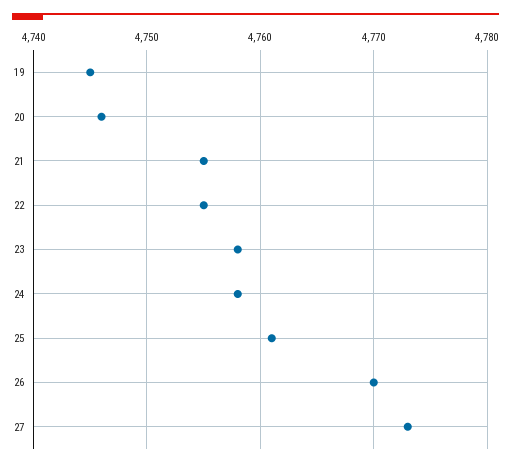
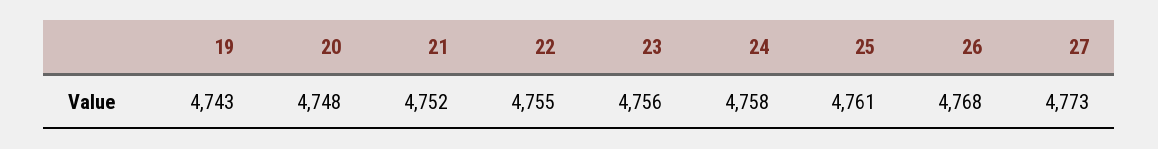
19: 4745 -> 4743
20: 4746 -> 4748
21: 4755 -> 4752
23: 4758 -> 4756
26: 4770 -> 4768

